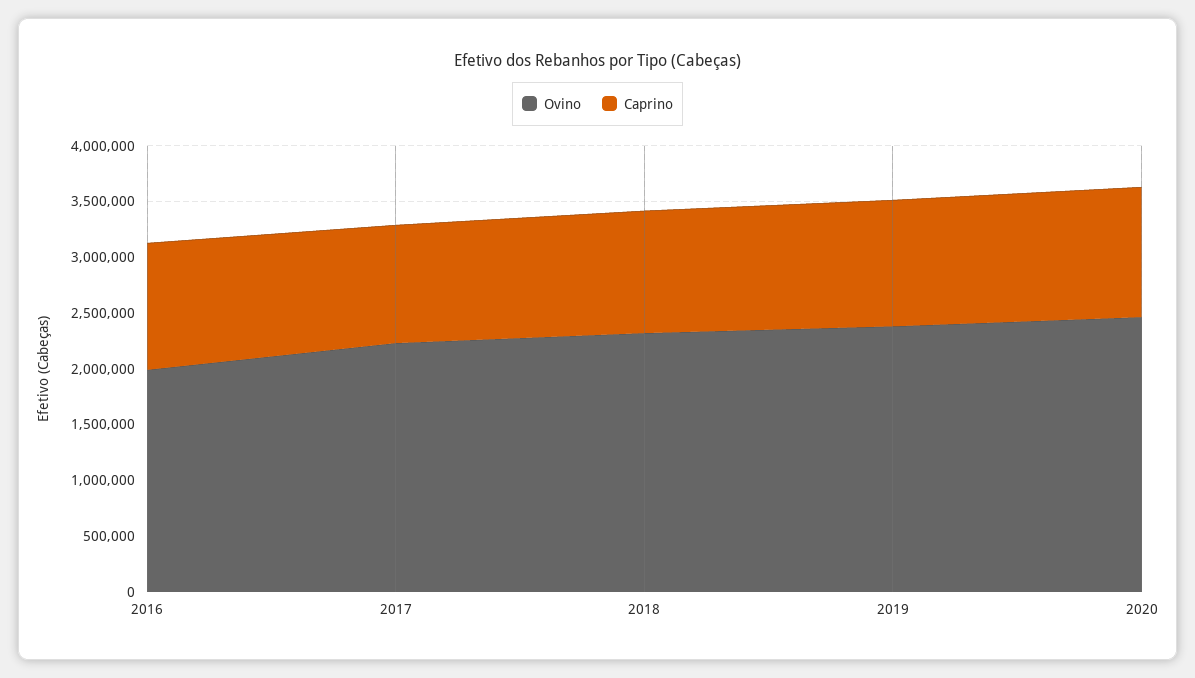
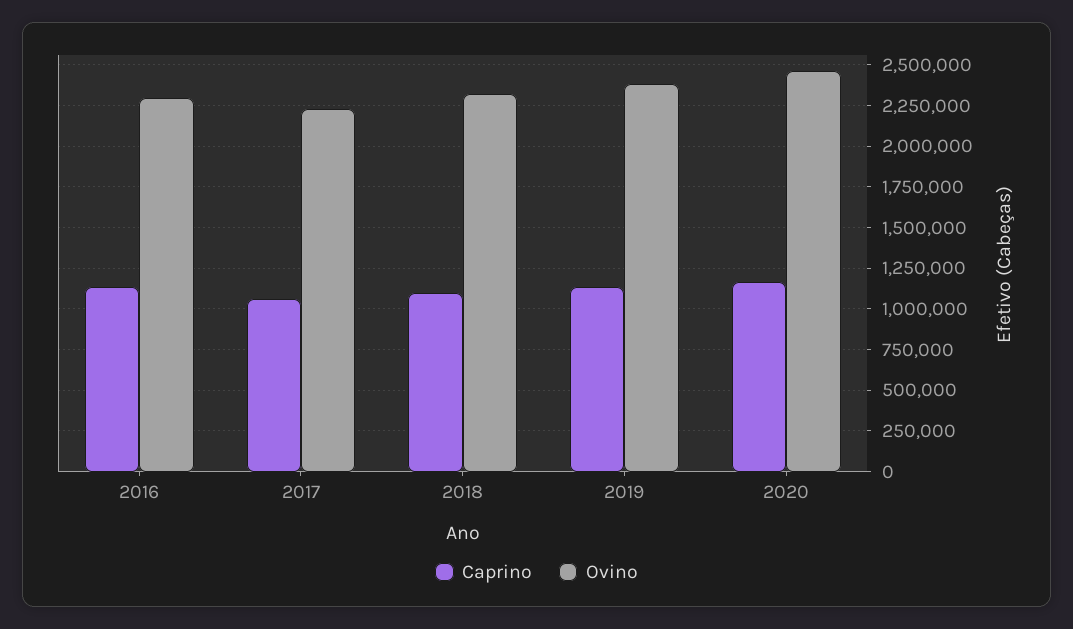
Ovino, 2016: 2000000 -> 2300000

